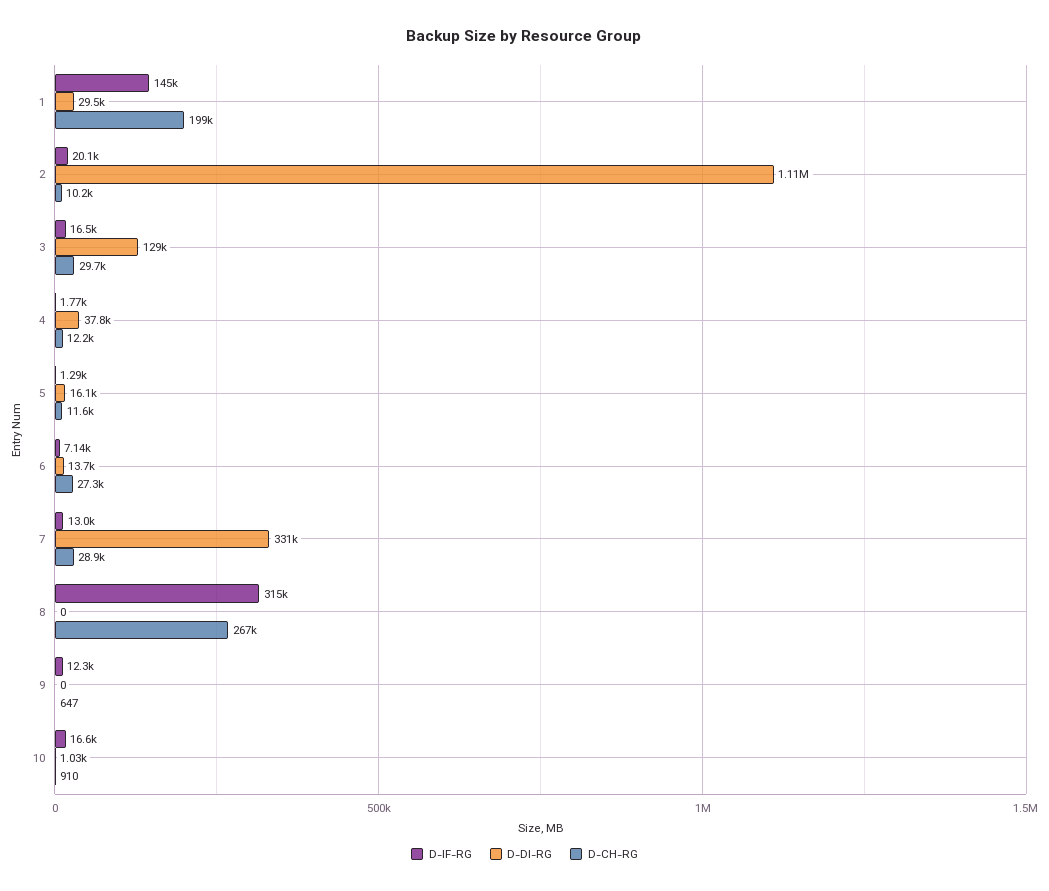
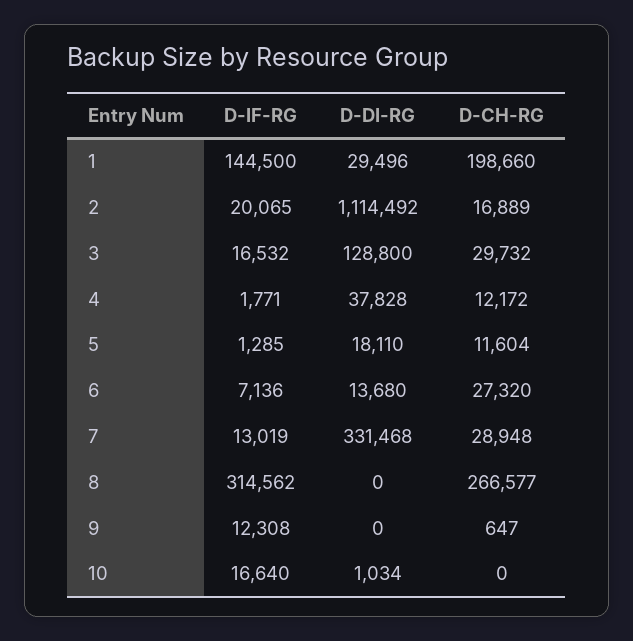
D-CH-RG, 2: 10200 -> 16889
D-DI-RG, 5: 16100 -> 18110
D-CH-RG, 10: 910 -> 0

